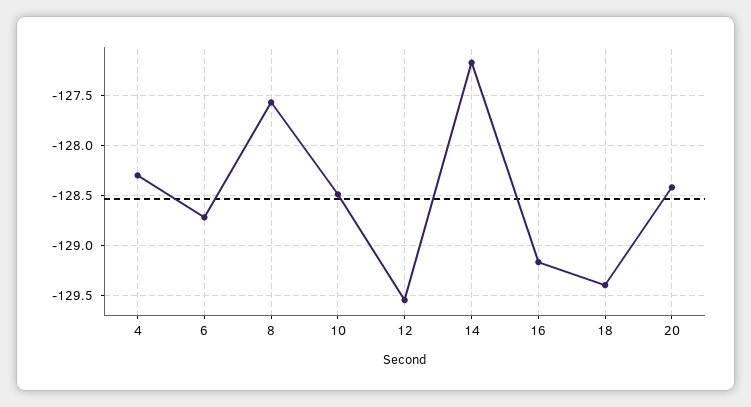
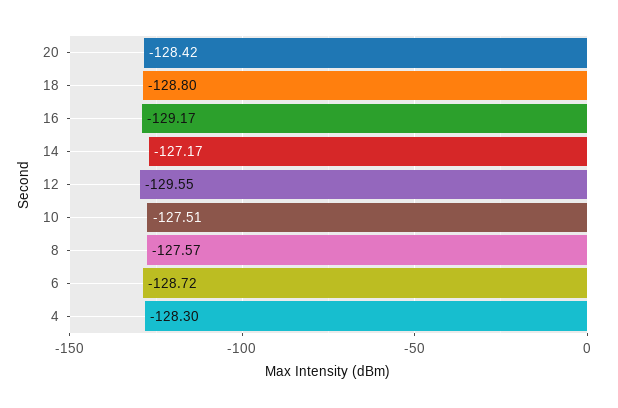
10: -128.5 -> -127.51
18: -129.4 -> -128.8

